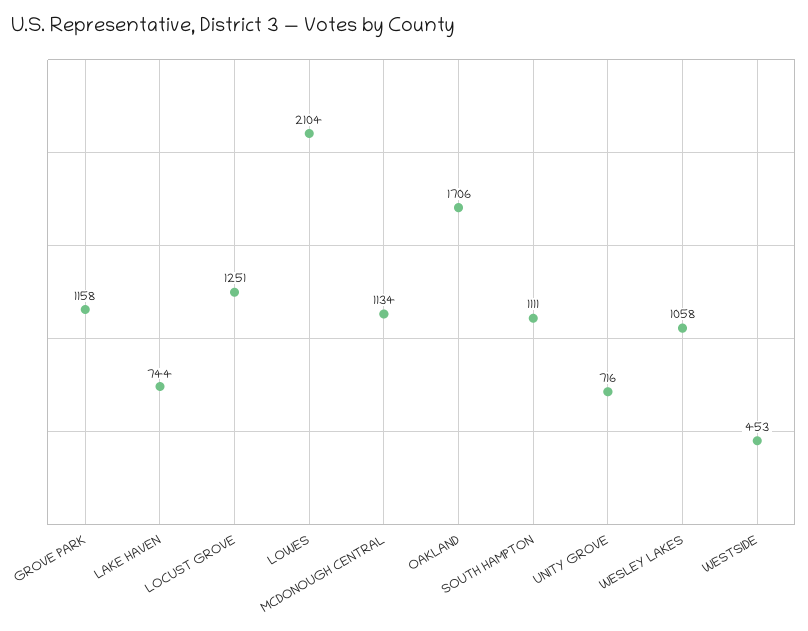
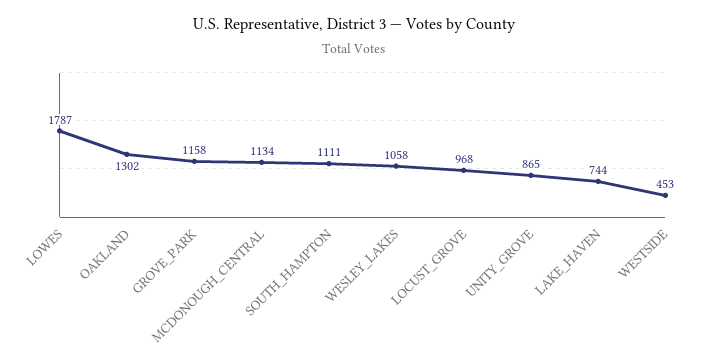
LOCUST GROVE: 1251 -> 968
LOWES: 2104 -> 1787
OAKLAND: 1706 -> 1302
UNITY GROVE: 716 -> 865

